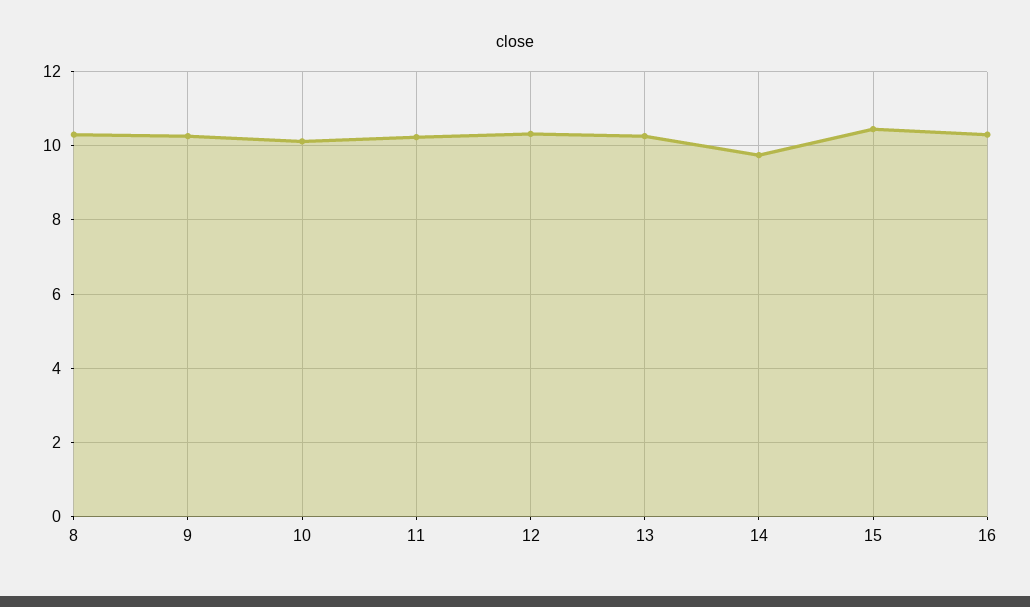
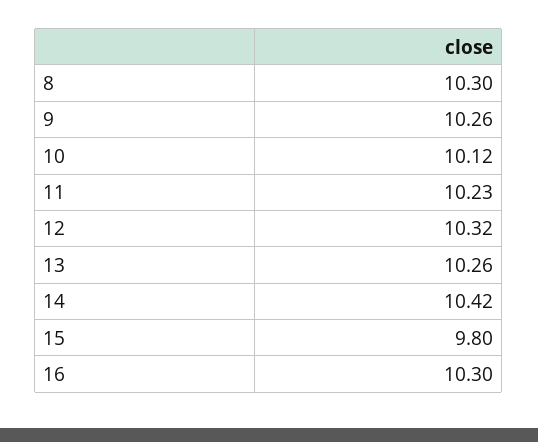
14: 9.8 -> 10.42
15: 10.4 -> 9.8

